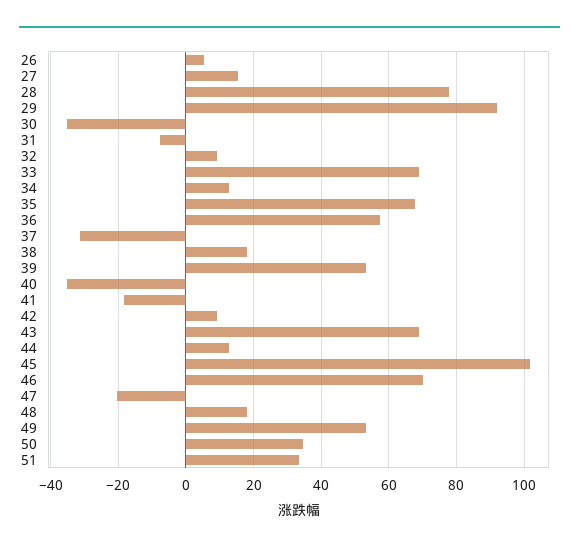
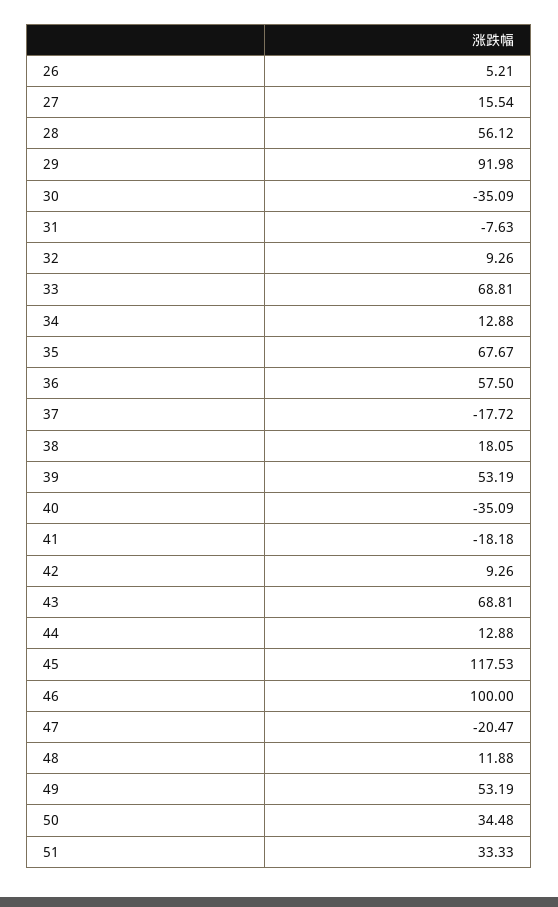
28: 78 -> 56.12
37: -32 -> -17.72
45: 102 -> 117.53
46: 70 -> 100
48: 18 -> 11.88

